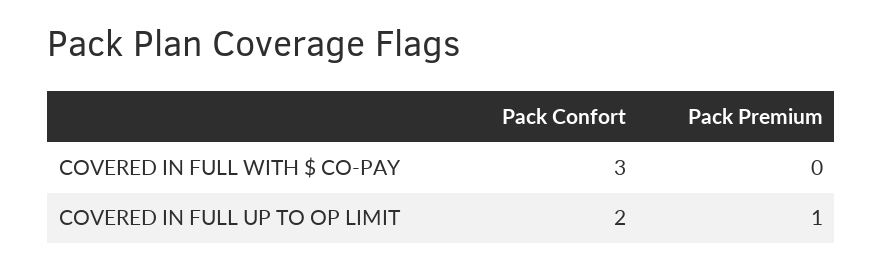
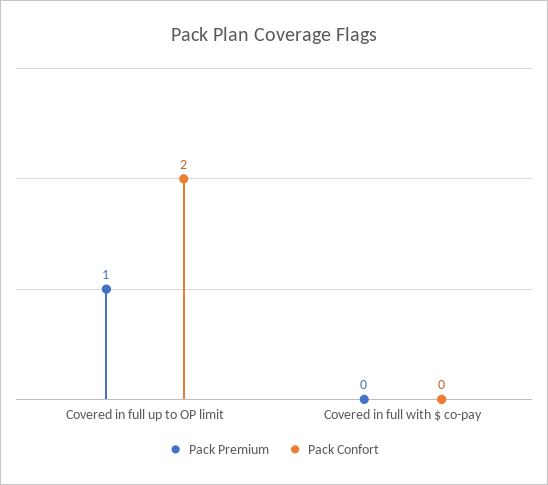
Pack Confort, COVERED IN FULL WITH $ CO-PAY: 3 -> 0

